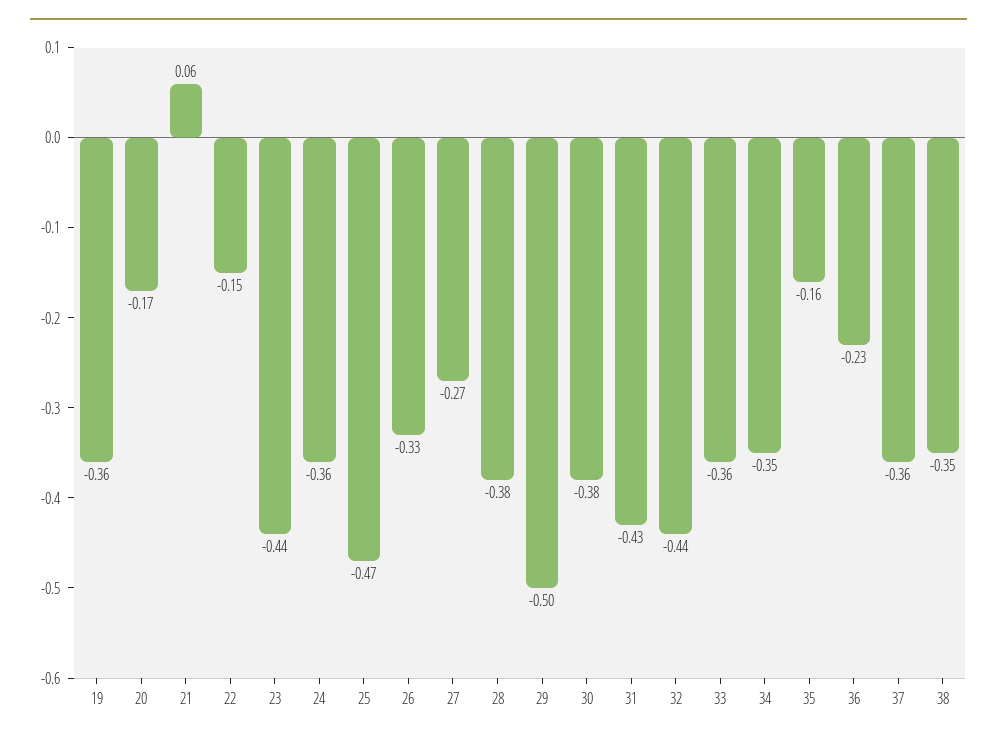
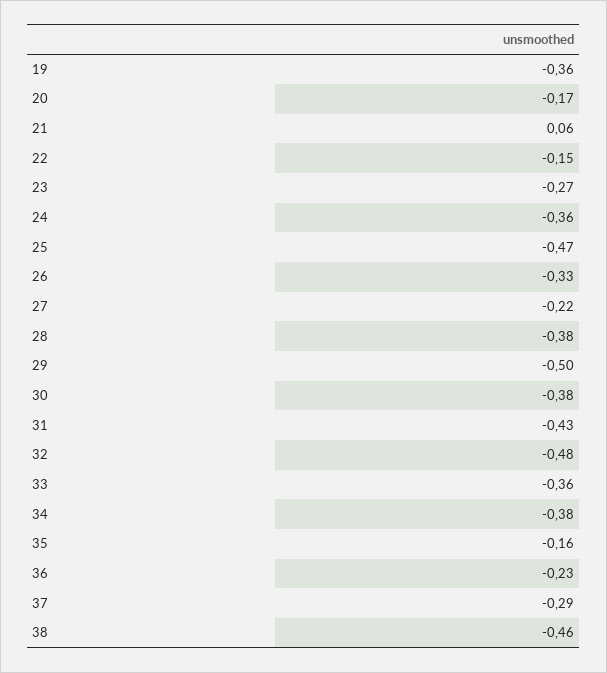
23: -0.44 -> -0.27
27: -0.27 -> -0.22
32: -0.44 -> -0.48
34: -0.35 -> -0.38
37: -0.36 -> -0.29
38: -0.35 -> -0.46

